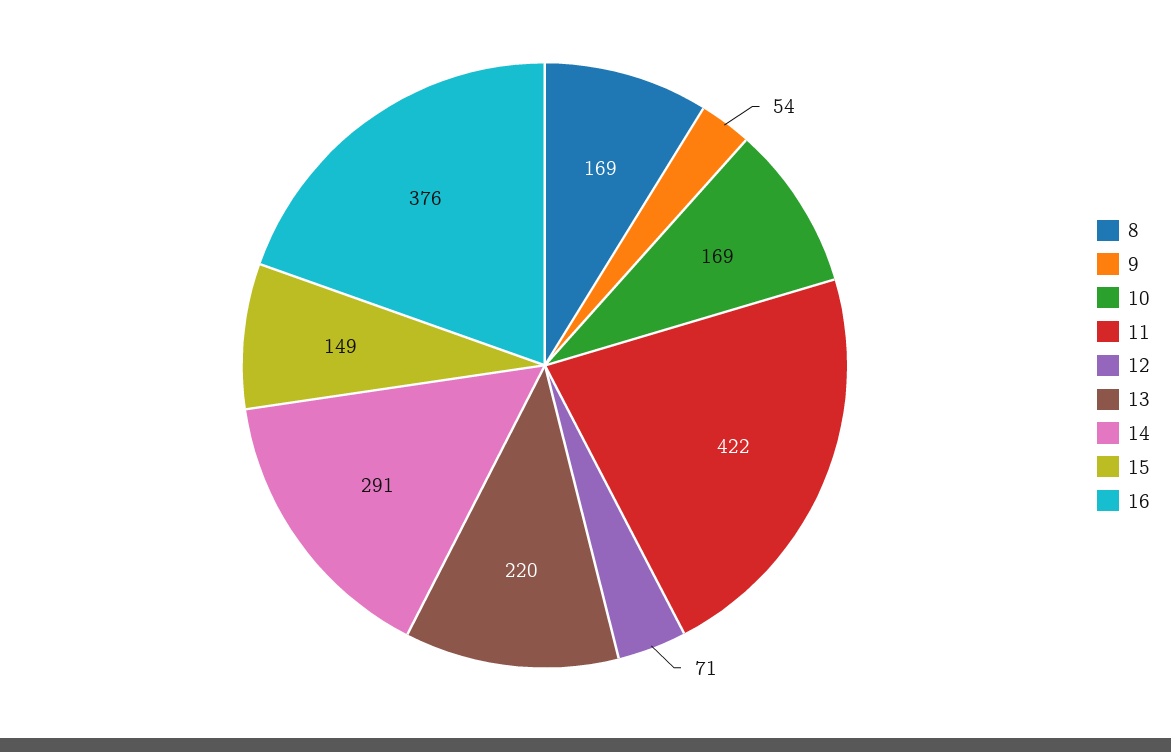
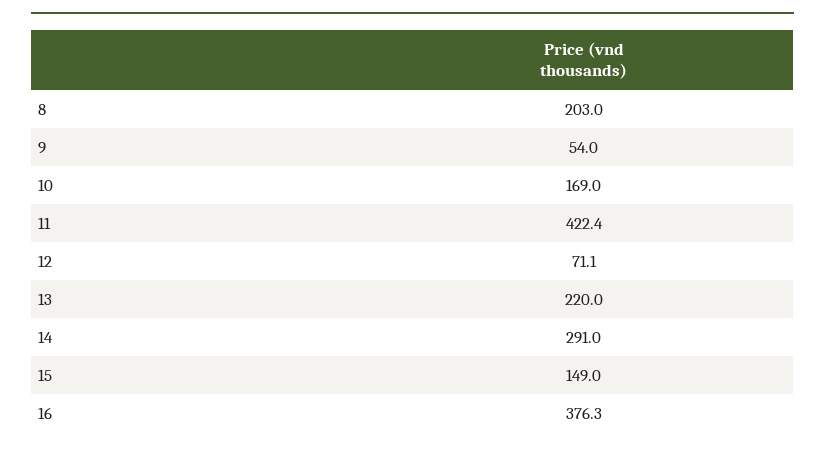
8: 169 -> 203

